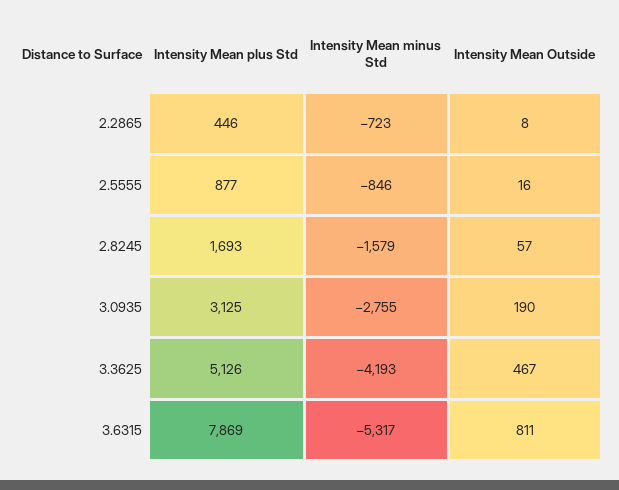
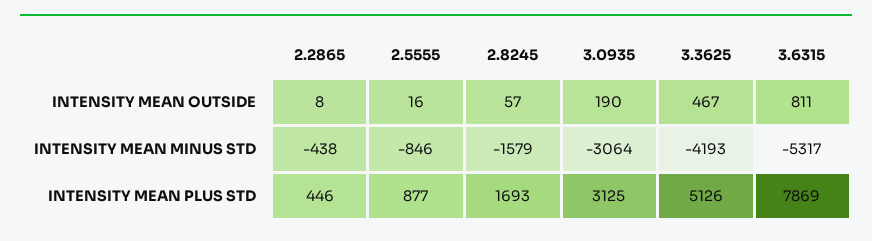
Intensity Mean minus Std, 2.2865: -723 -> -438
Intensity Mean minus Std, 3.0935: -2755 -> -3064

